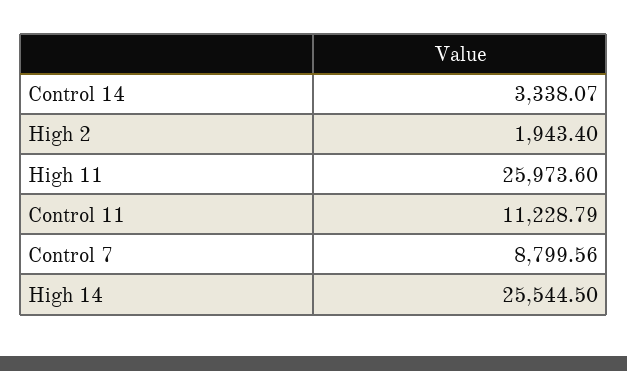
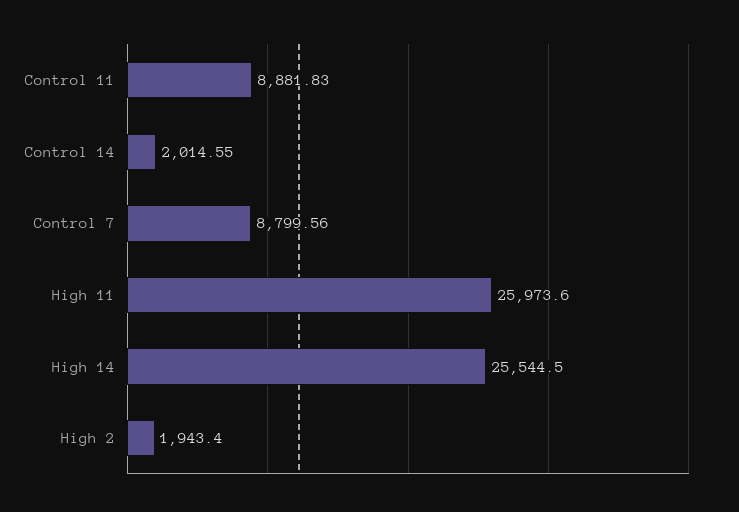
Control 14: 3338.07 -> 2014.55
Control 11: 11228.79 -> 8881.83

